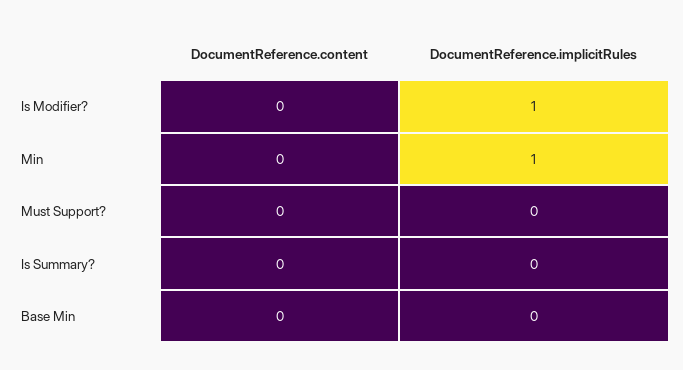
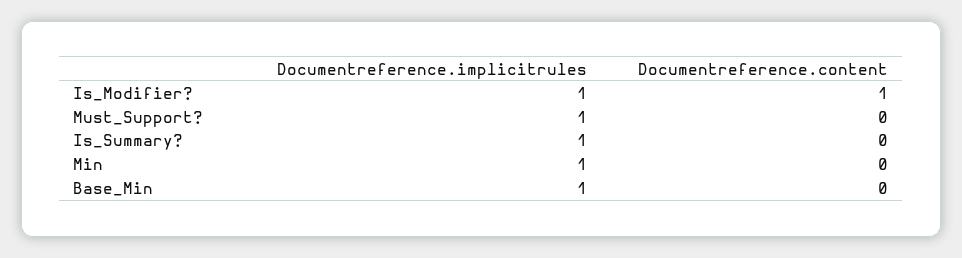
DocumentReference.content, Is Modifier?: 0 -> 1
DocumentReference.implicitRules, Must Support?: 0 -> 1
DocumentReference.implicitRules, Is Summary?: 0 -> 1
DocumentReference.implicitRules, Base Min: 0 -> 1

